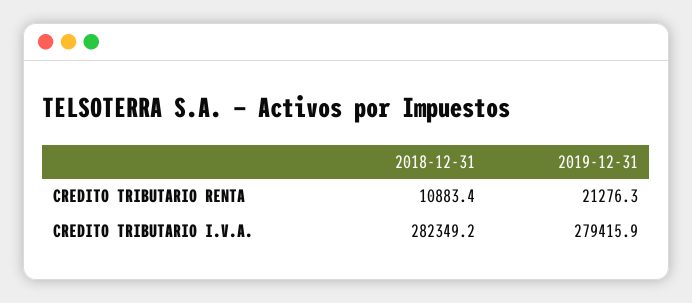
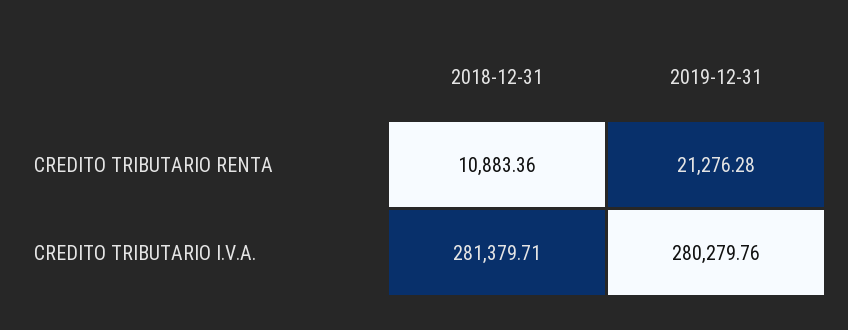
2018-12-31, CREDITO TRIBUTARIO I.V.A.: 282349.2 -> 281379.71
2019-12-31, CREDITO TRIBUTARIO I.V.A.: 279415.9 -> 280279.76

